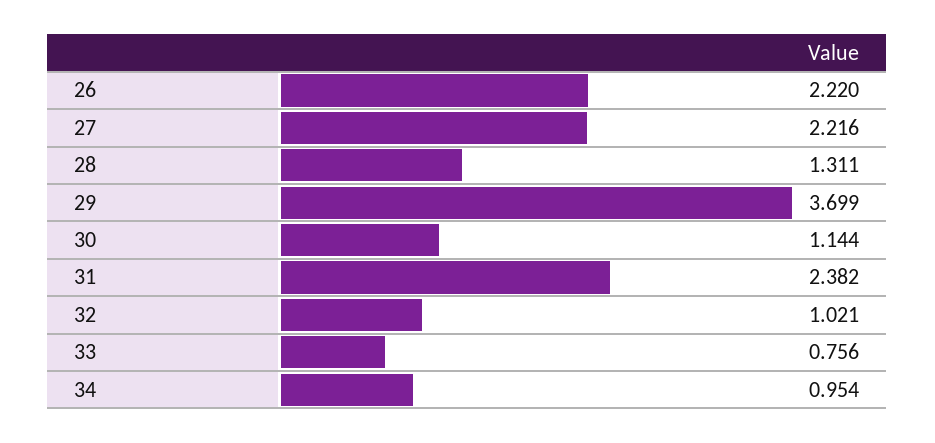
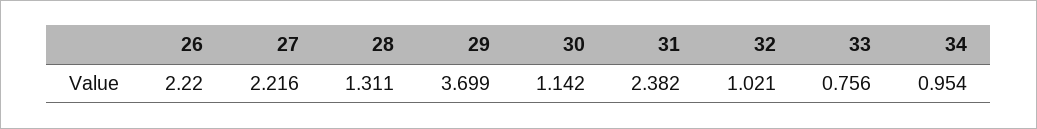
30: 1.144 -> 1.142

